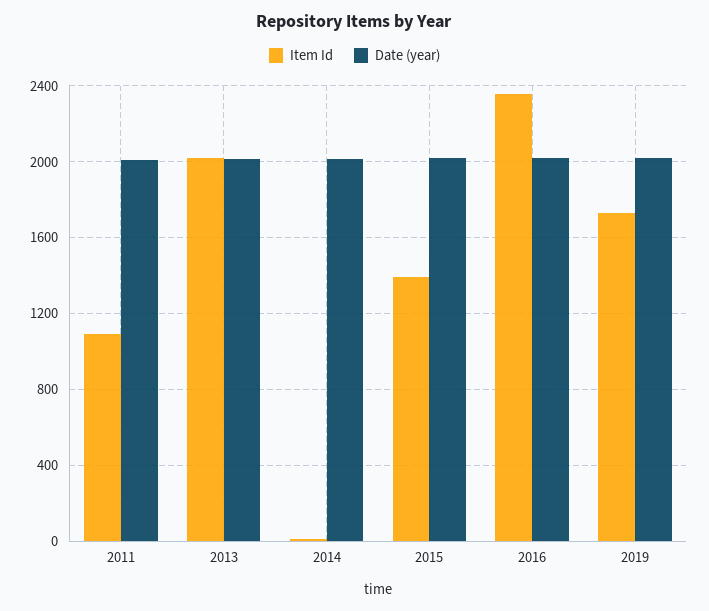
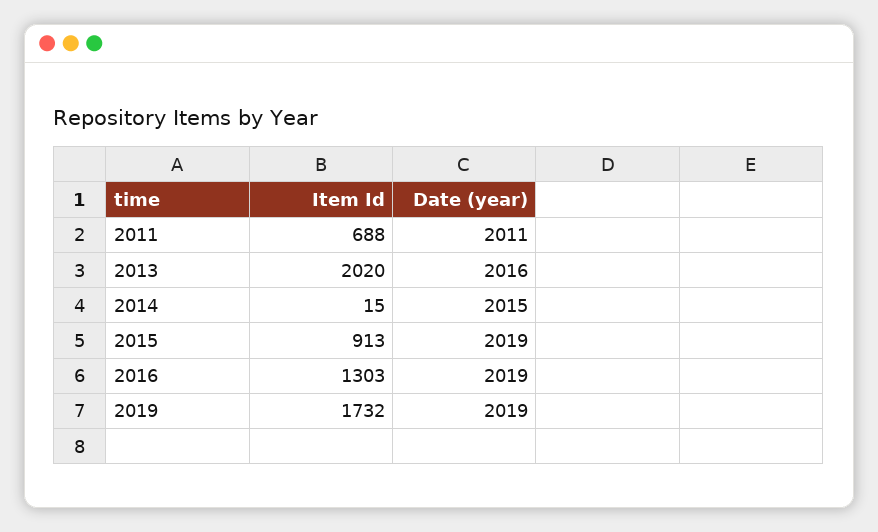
Item Id, 2011: 1100 -> 688
Item Id, 2015: 1400 -> 913
Item Id, 2016: 2350 -> 1303

